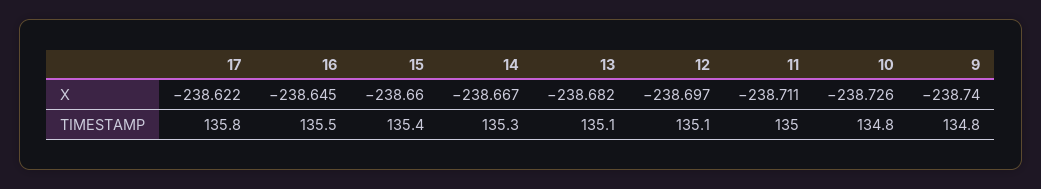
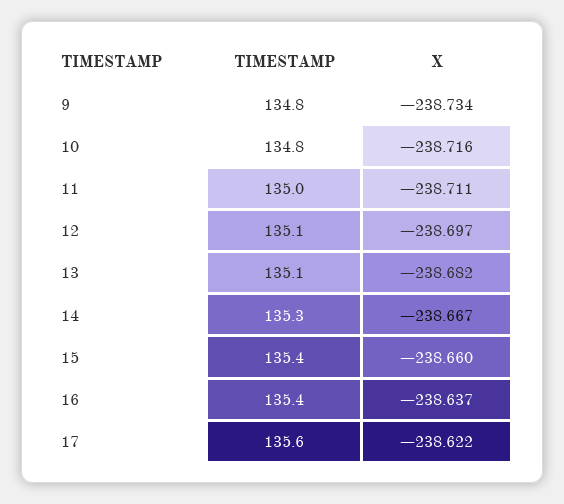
16, X: -238.645 -> -238.637
10, X: -238.726 -> -238.716
9, X: -238.74 -> -238.734
17, TIMESTAMP: 135.8 -> 135.6
16, TIMESTAMP: 135.5 -> 135.4

